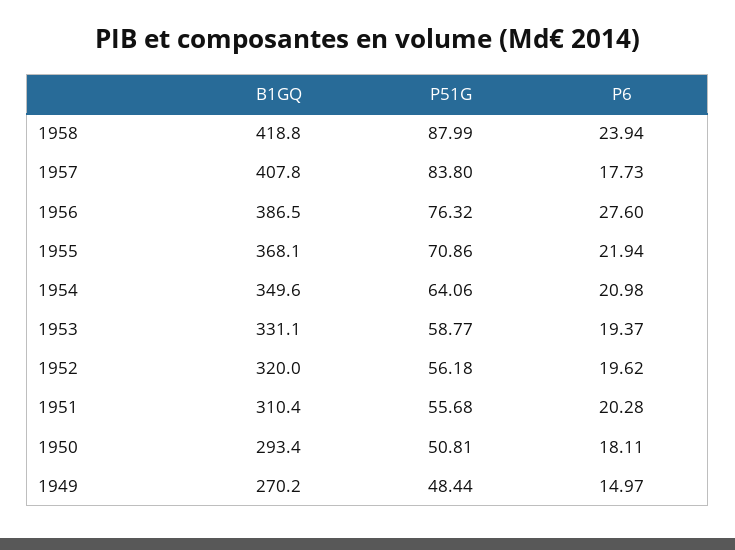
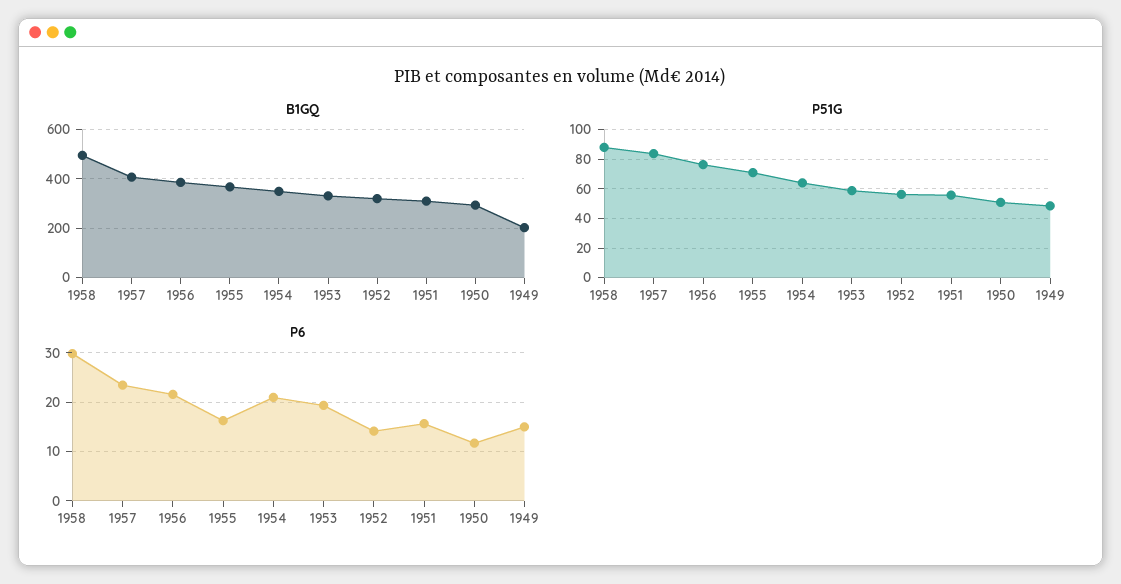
B1GQ, 1958: 418.8 -> 500
P6, 1958: 23.94 -> 30
P6, 1957: 17.73 -> 24
P6, 1956: 27.6 -> 22
P6, 1955: 21.94 -> 16
P6, 1952: 19.62 -> 14
P6, 1951: 20.28 -> 16
P6, 1950: 18.11 -> 12
B1GQ, 1949: 270.2 -> 200

